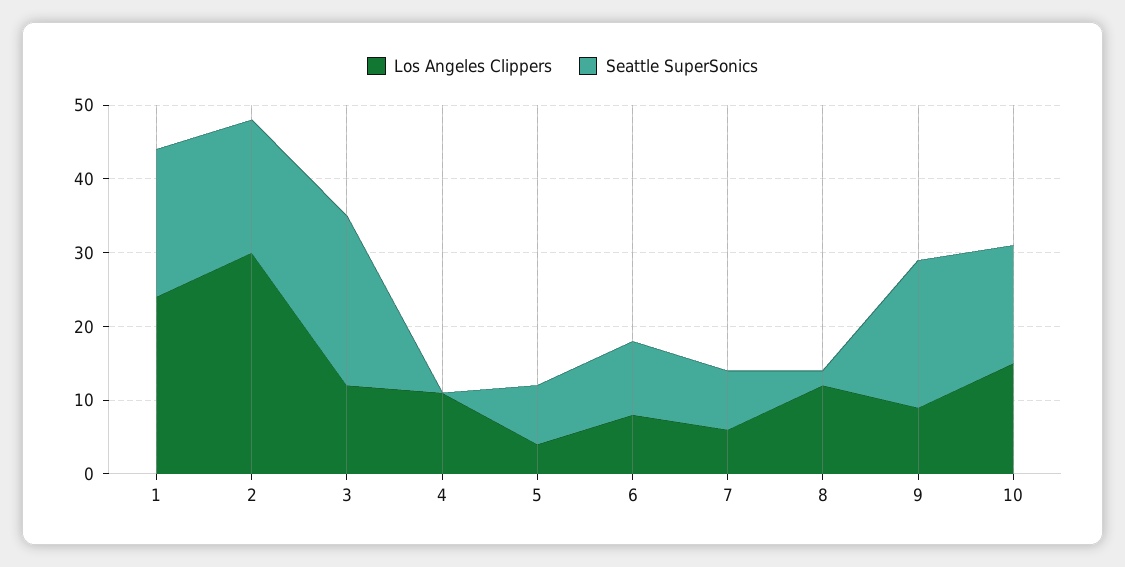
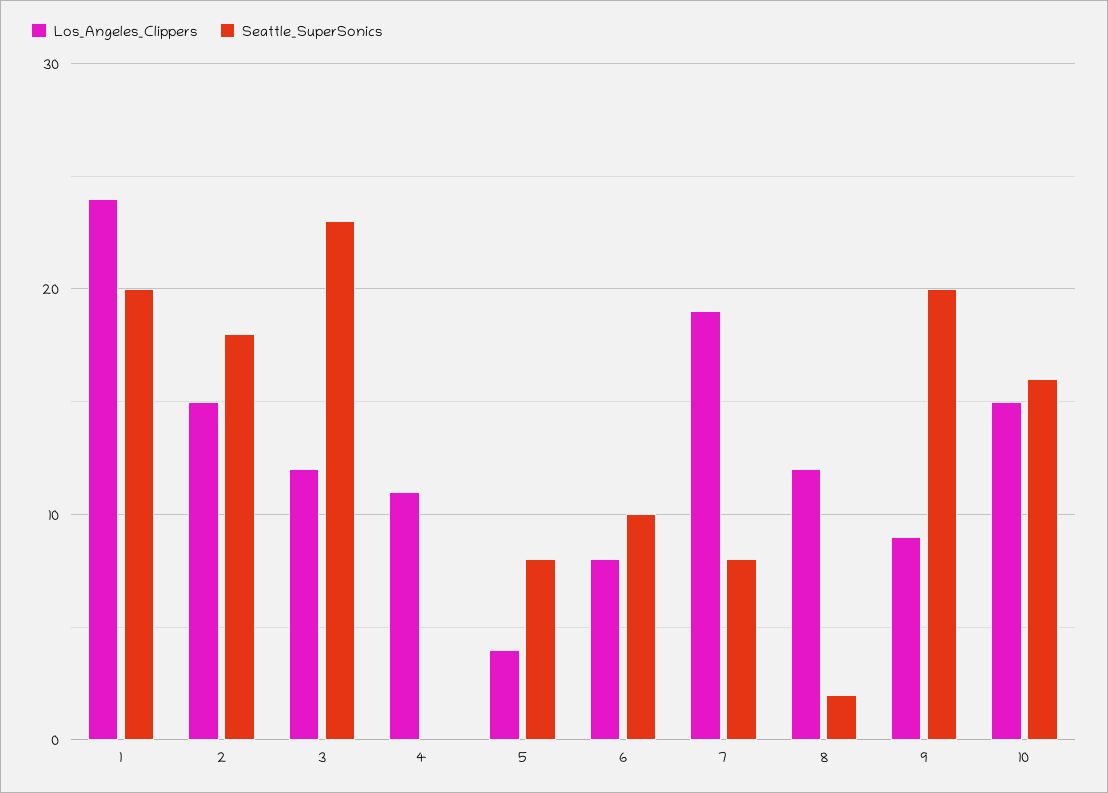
Los Angeles Clippers, 2: 30 -> 15
Los Angeles Clippers, 7: 5 -> 19

